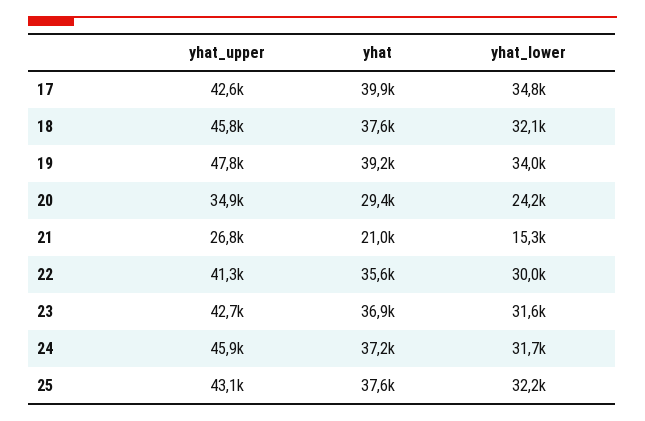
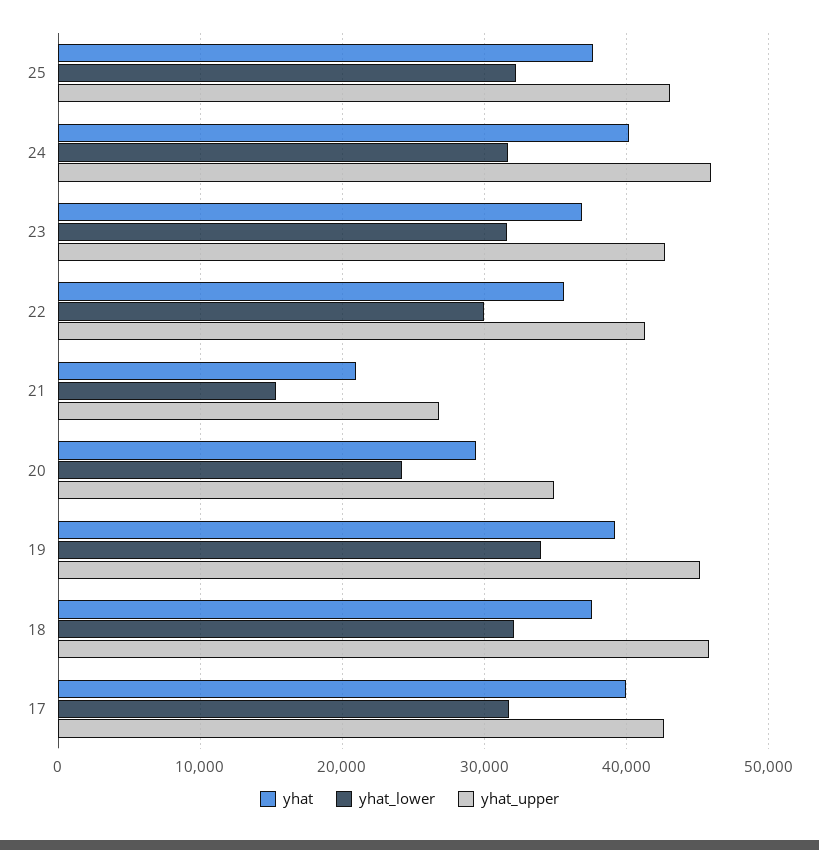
yhat_lower, 17: 34800 -> 32000
yhat_upper, 19: 47800 -> 45000
yhat, 24: 37200 -> 40000

